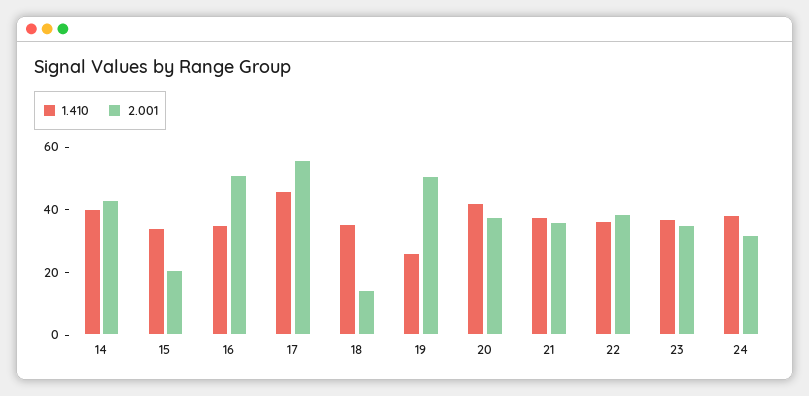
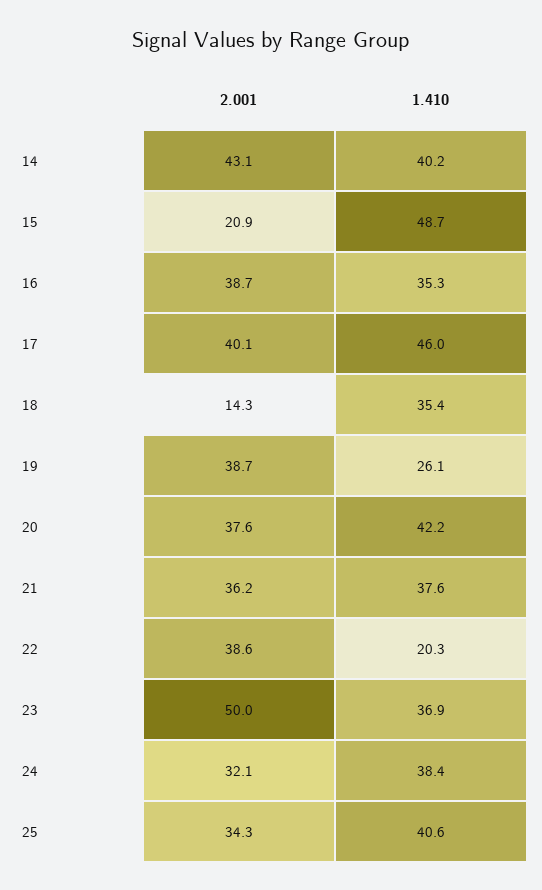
1.410, 15: 35 -> 48.7
2.001, 16: 50 -> 38.7
2.001, 17: 55 -> 40.1
2.001, 19: 50 -> 38.7
1.410, 22: 35 -> 20.3
2.001, 23: 35 -> 50
2.001, 25: none -> 34.3
1.410, 25: none -> 40.6

